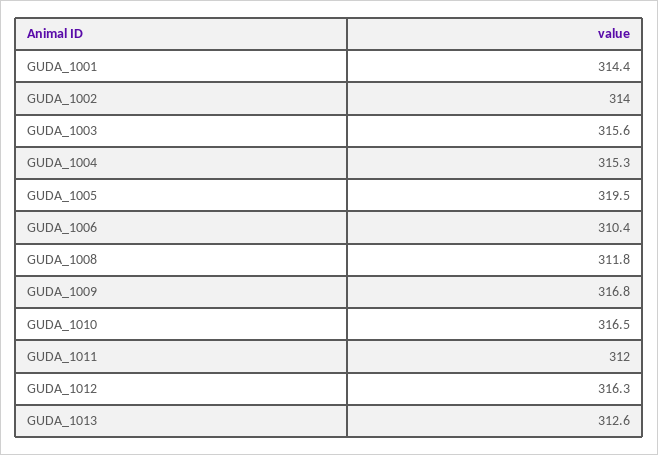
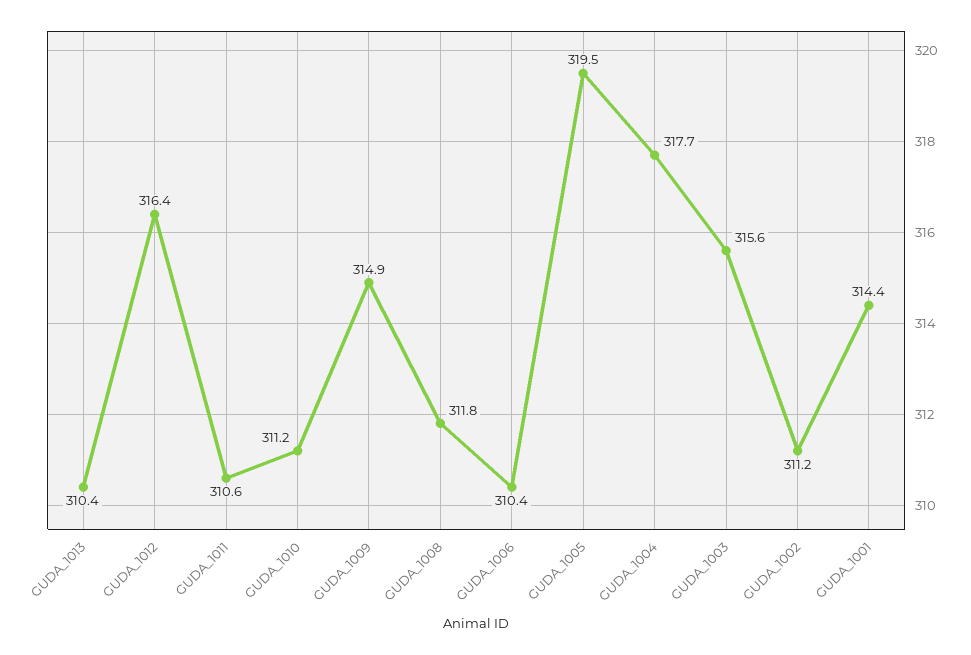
GUDA_1002: 314 -> 311.2
GUDA_1004: 315.3 -> 317.7
GUDA_1009: 316.8 -> 314.9
GUDA_1010: 316.5 -> 311.2
GUDA_1011: 312 -> 310.6
GUDA_1012: 316.3 -> 316.4
GUDA_1013: 312.6 -> 310.4

